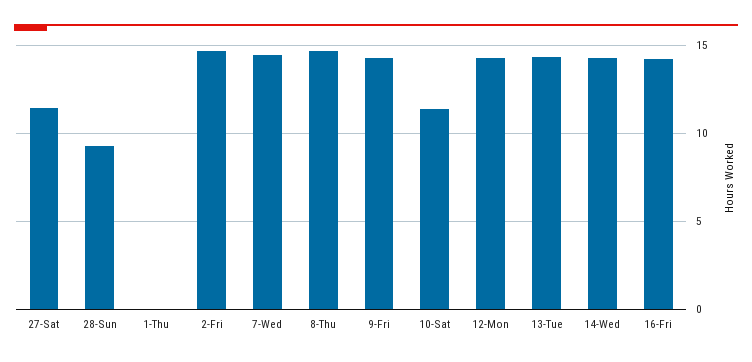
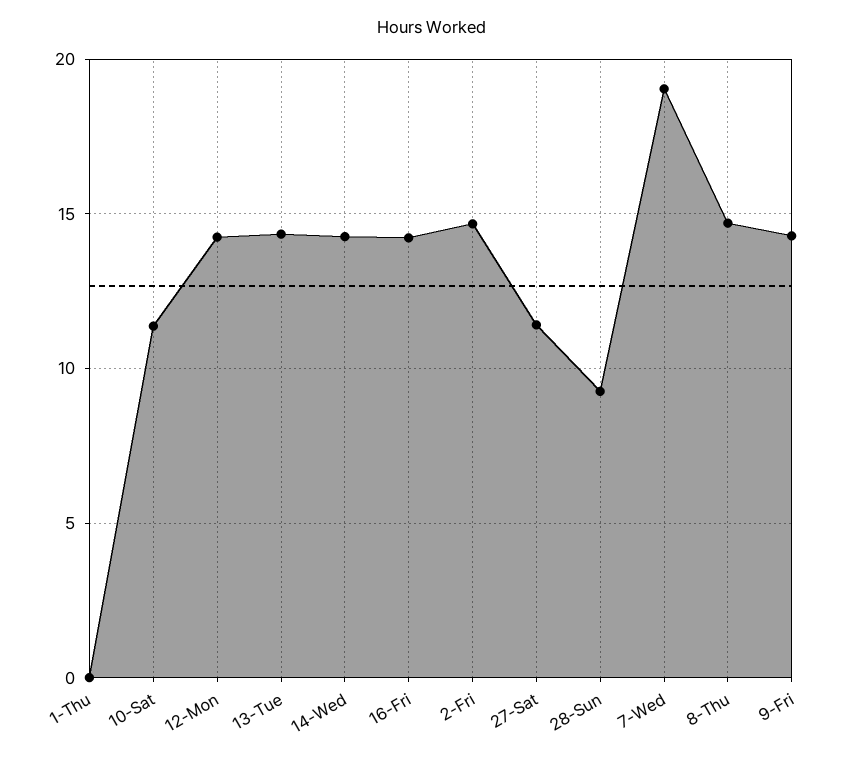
7-Wed: 14.5 -> 19

